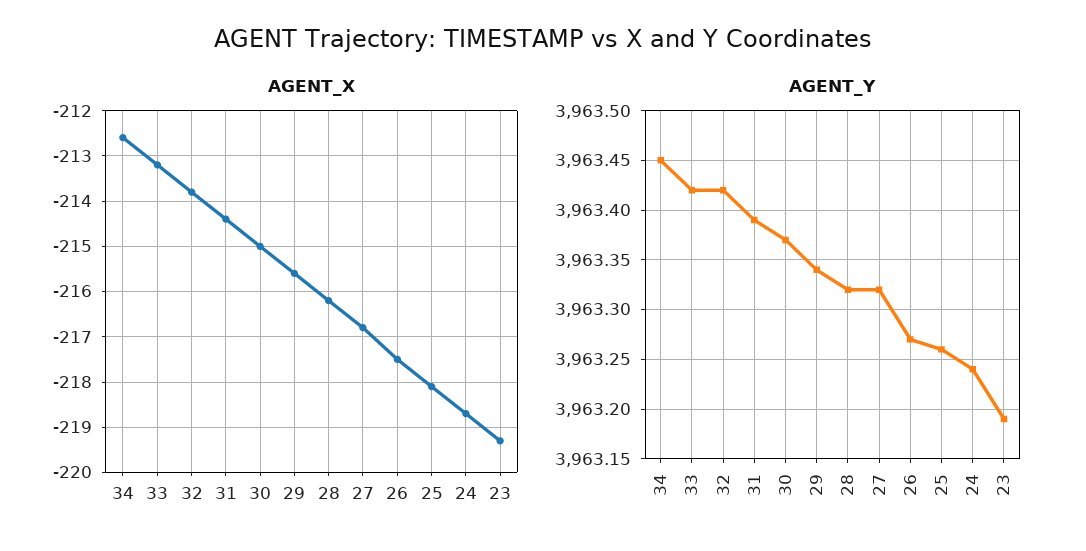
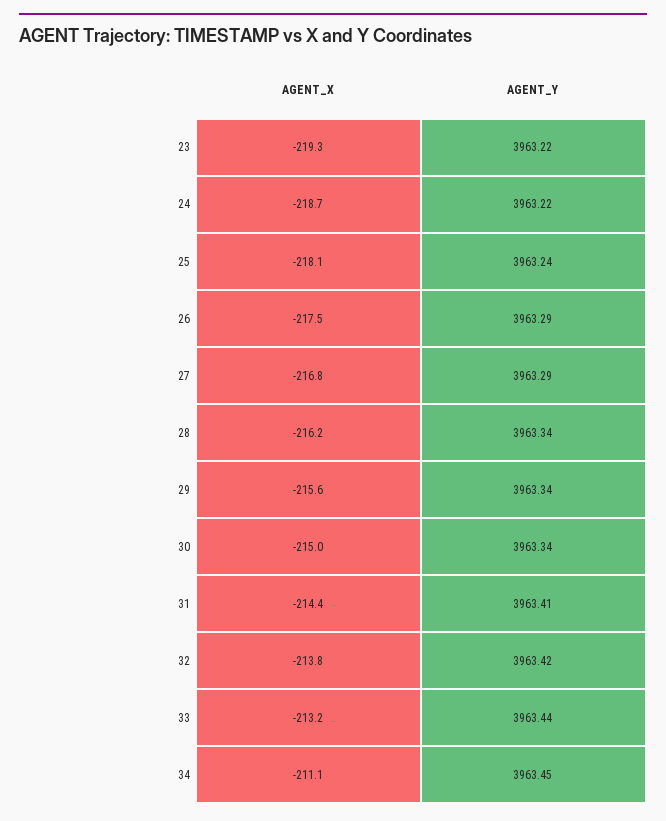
AGENT_X, 34: -212.5 -> -211.1
AGENT_Y, 33: 3963.42 -> 3963.44
AGENT_Y, 31: 3963.39 -> 3963.41
AGENT_Y, 30: 3963.37 -> 3963.34
AGENT_Y, 28: 3963.32 -> 3963.34
AGENT_Y, 27: 3963.32 -> 3963.29
AGENT_Y, 26: 3963.27 -> 3963.29
AGENT_Y, 25: 3963.26 -> 3963.24
AGENT_Y, 24: 3963.24 -> 3963.22
AGENT_Y, 23: 3963.19 -> 3963.22

